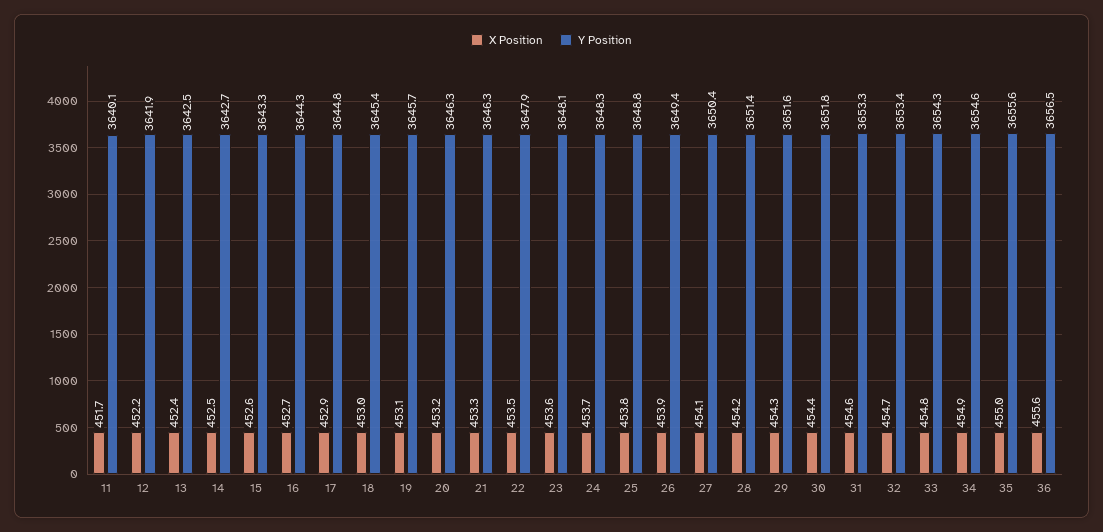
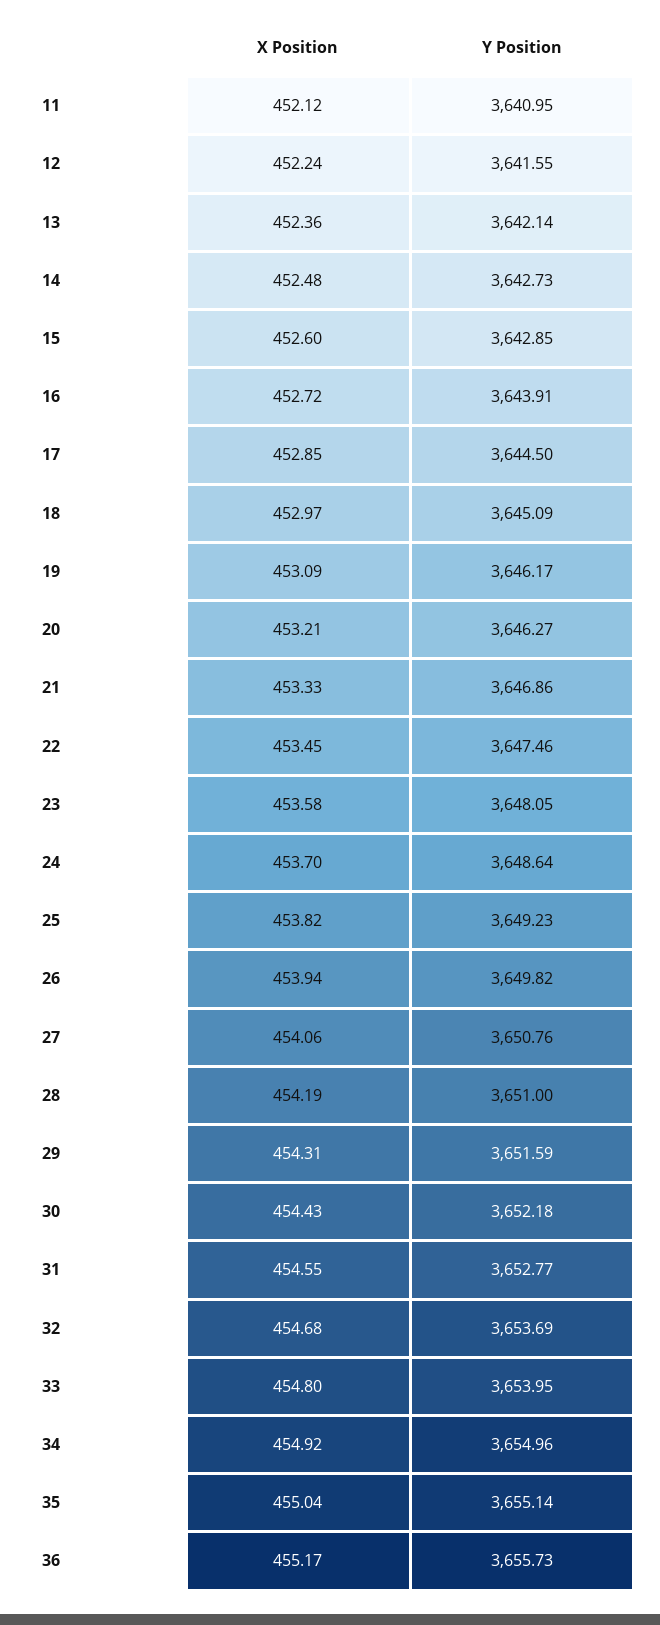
X Position, 11: 451.7 -> 452.12
Y Position, 11: 3640.1 -> 3640.95
Y Position, 12: 3641.9 -> 3641.55
Y Position, 13: 3642.5 -> 3642.14
Y Position, 15: 3643.3 -> 3642.85
Y Position, 16: 3644.3 -> 3643.91
Y Position, 17: 3644.8 -> 3644.5
Y Position, 18: 3645.4 -> 3645.09
Y Position, 19: 3645.7 -> 3646.17
Y Position, 21: 3646.3 -> 3646.86
Y Position, 22: 3647.9 -> 3647.46
Y Position, 24: 3648.3 -> 3648.64
Y Position, 25: 3648.8 -> 3649.23
Y Position, 26: 3649.4 -> 3649.82
Y Position, 27: 3650.4 -> 3650.76
Y Position, 28: 3651.4 -> 3651
Y Position, 30: 3651.8 -> 3652.18
Y Position, 31: 3653.3 -> 3652.77
Y Position, 32: 3653.4 -> 3653.69
Y Position, 33: 3654.3 -> 3653.95
Y Position, 34: 3654.6 -> 3654.96
Y Position, 35: 3655.6 -> 3655.14
X Position, 36: 455.6 -> 455.17
Y Position, 36: 3656.5 -> 3655.73

